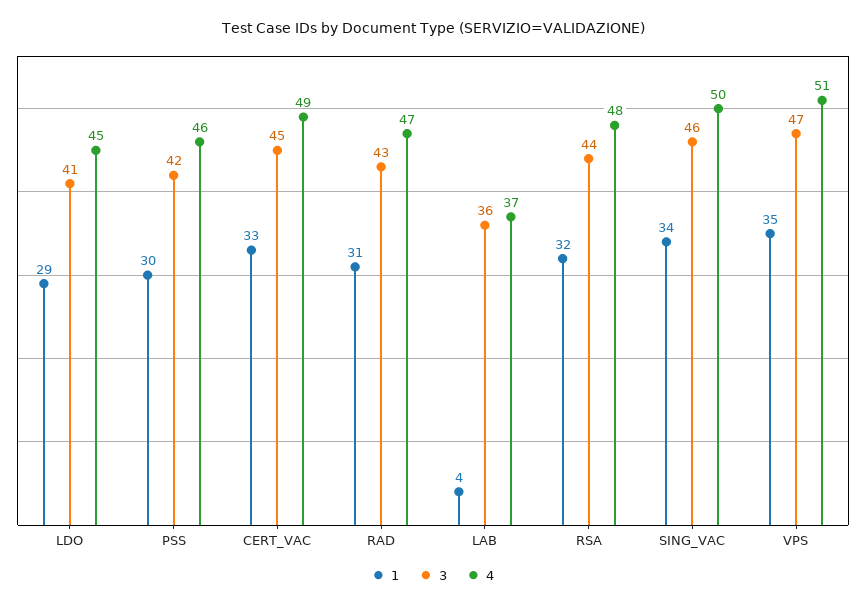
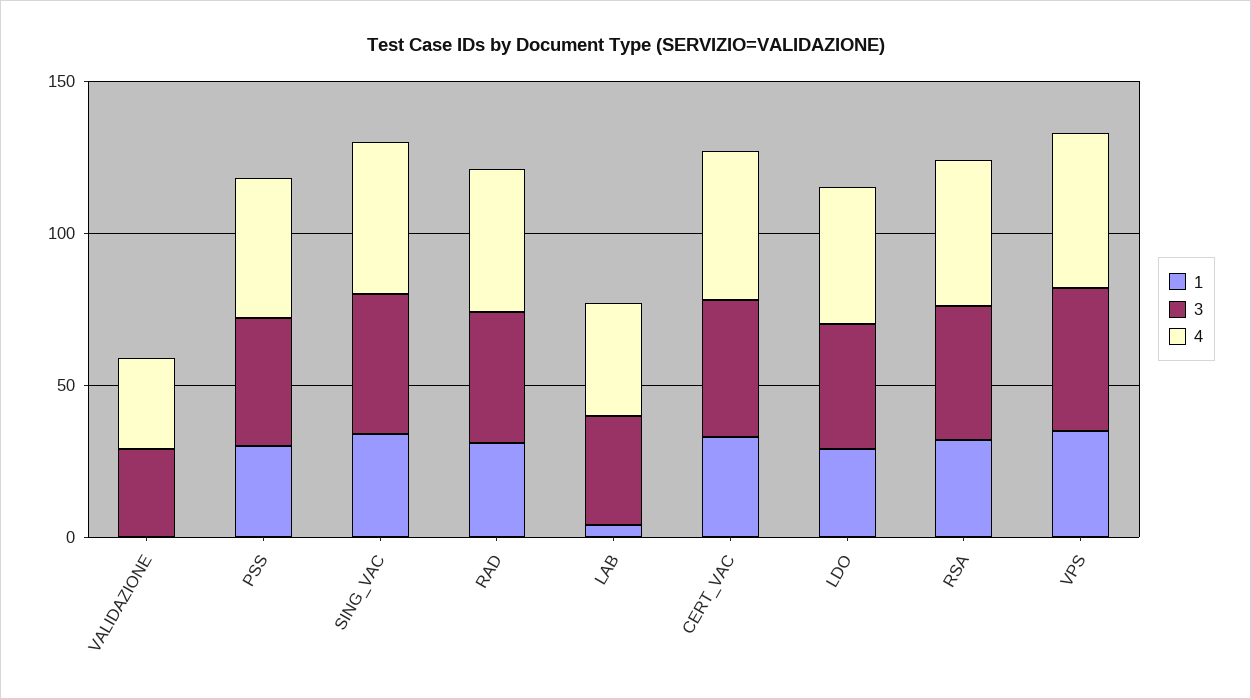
1, VALIDAZIONE: none -> 0
3, VALIDAZIONE: none -> 30
4, VALIDAZIONE: none -> 30

